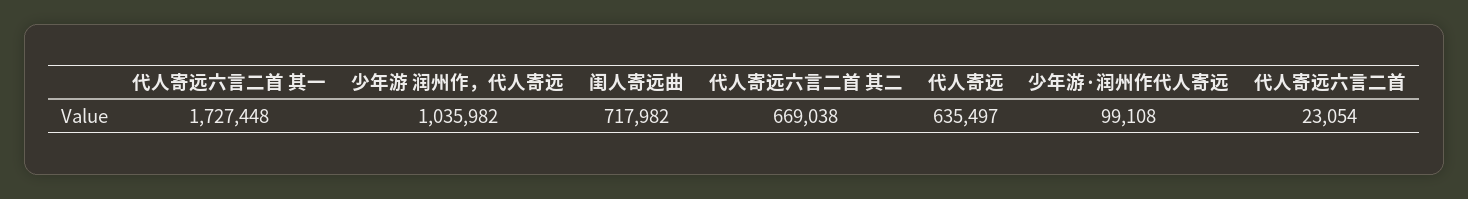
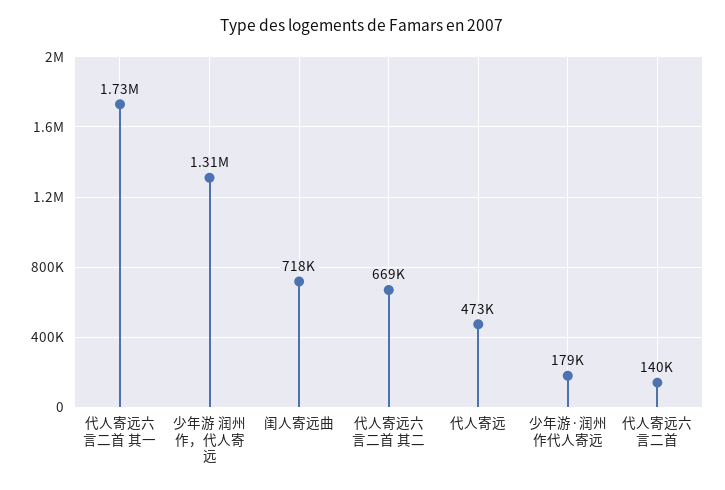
少年游 润州作，代人寄远: 1035982 -> 1310000
代人寄远: 635497 -> 473000
少年游·润州作代人寄远: 99108 -> 179000
代人寄远六言二首: 23054 -> 140000

